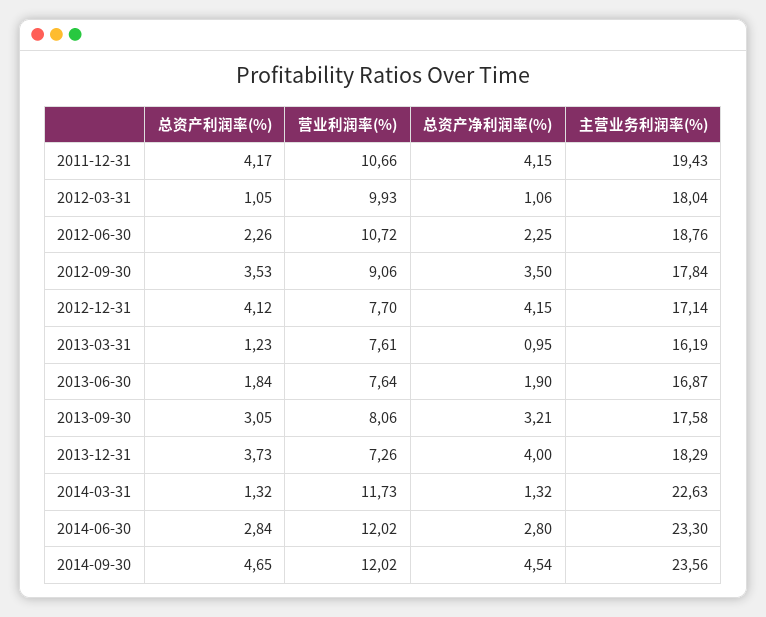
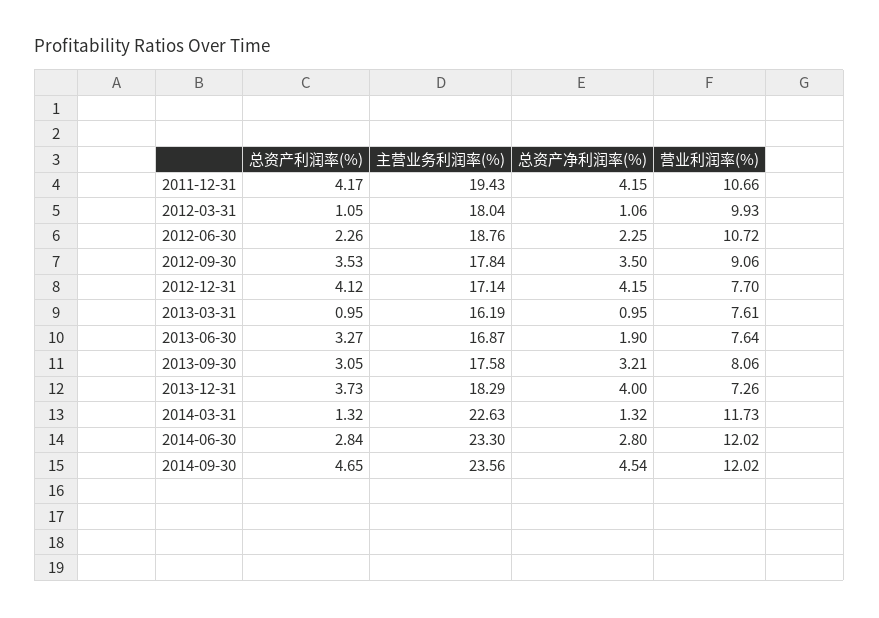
总资产利润率(%), 2013-03-31: 1.23 -> 0.95
总资产利润率(%), 2013-06-30: 1.84 -> 3.27

